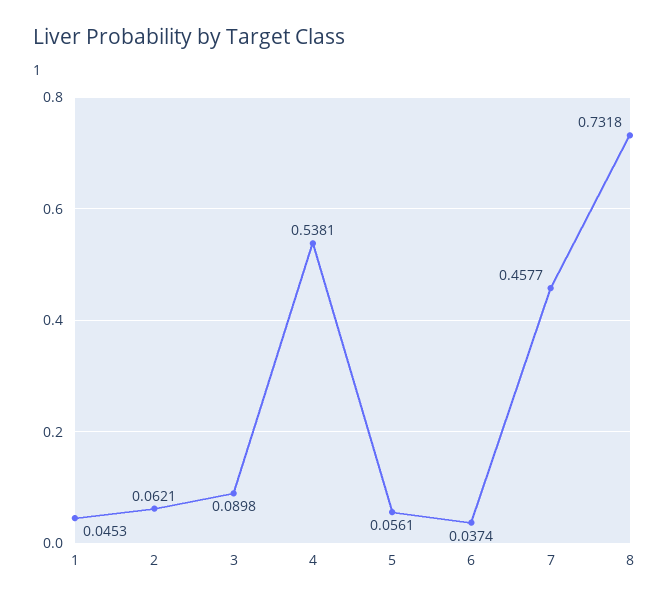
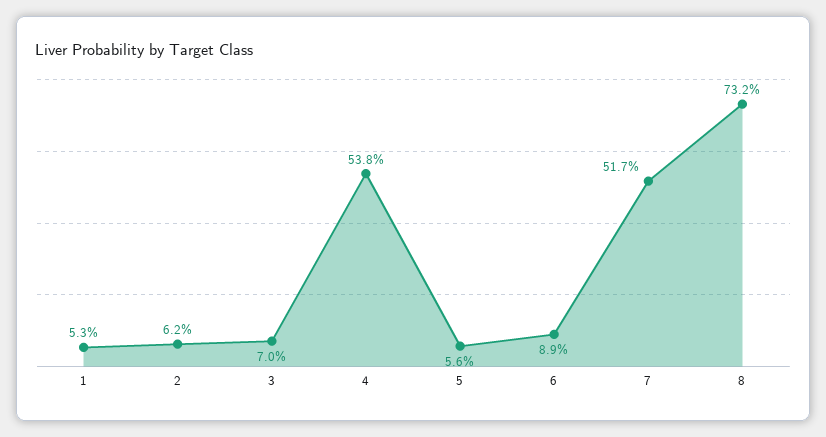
1: 0.0453 -> 0.053
3: 0.0898 -> 0.07
6: 0.0374 -> 0.089
7: 0.4577 -> 0.517

